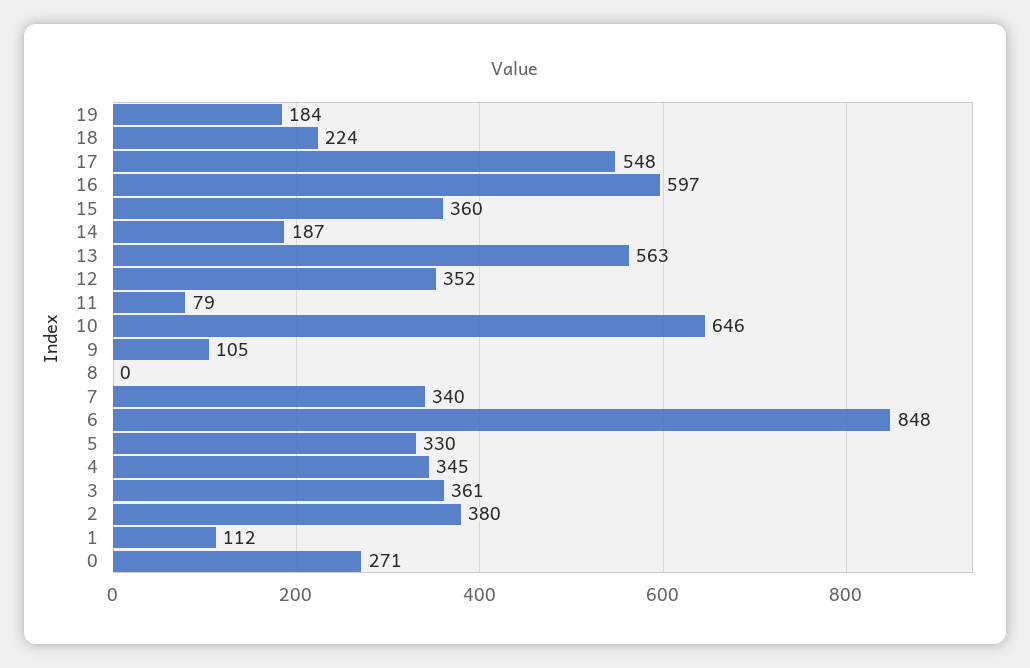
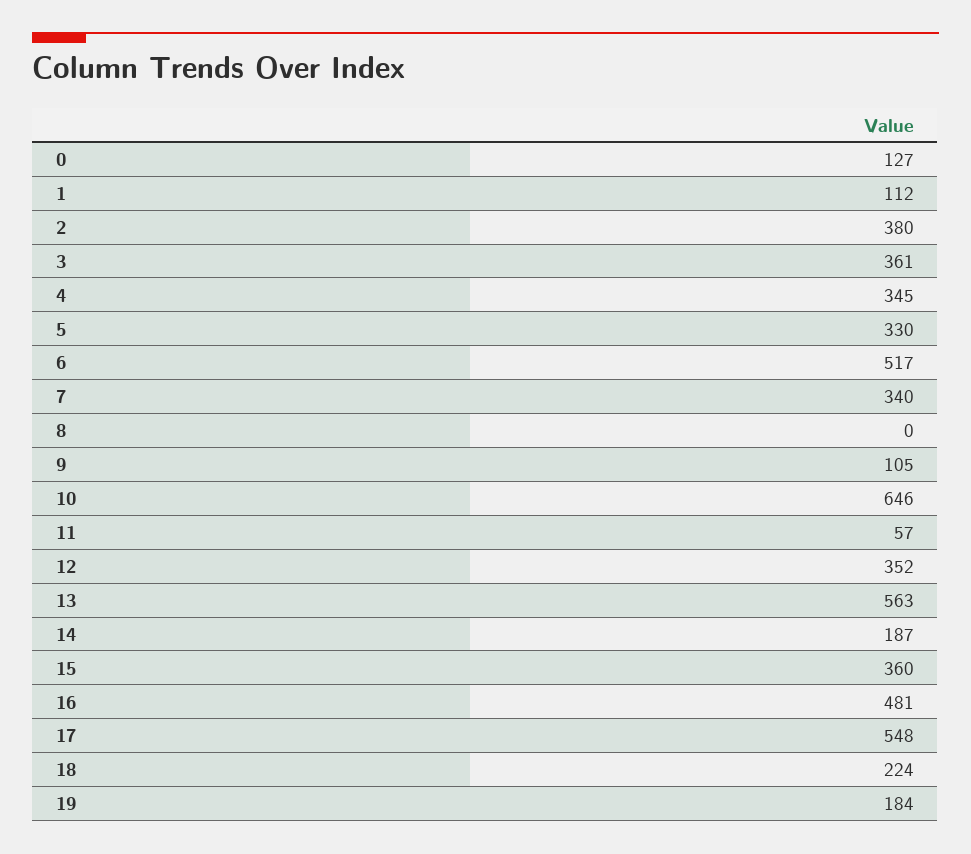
16: 597 -> 481
11: 79 -> 57
6: 848 -> 517
0: 271 -> 127

